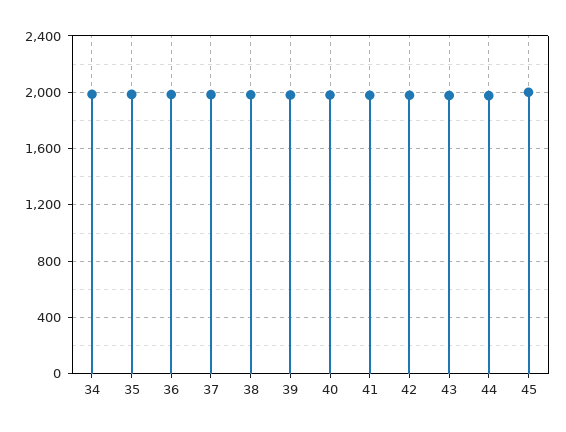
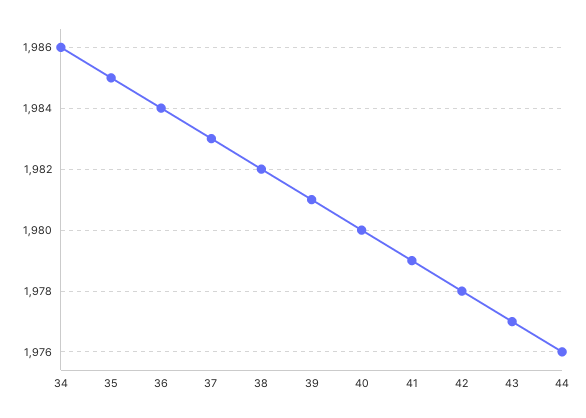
45: 2000 -> none

